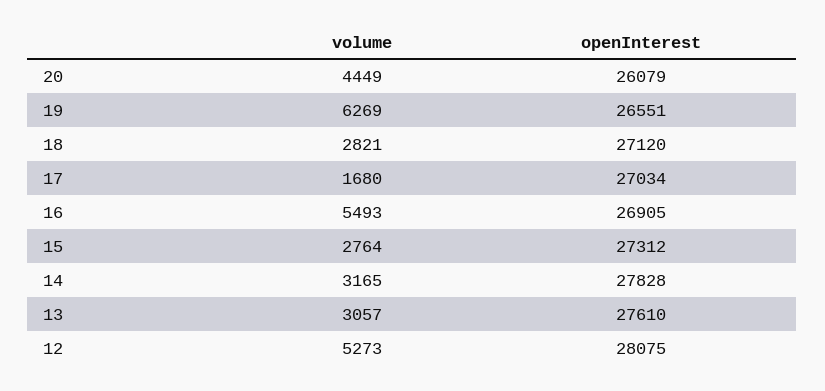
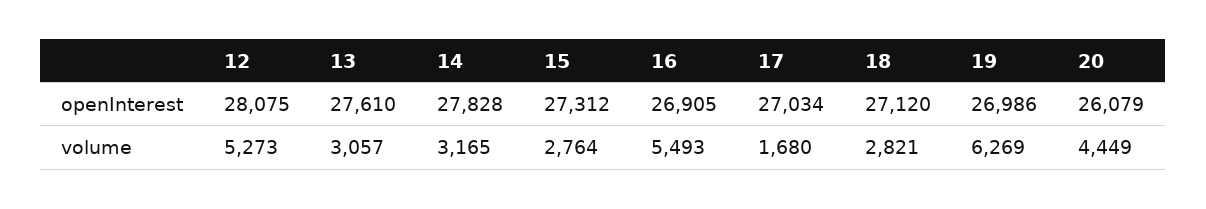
openInterest, 19: 26551 -> 26986

